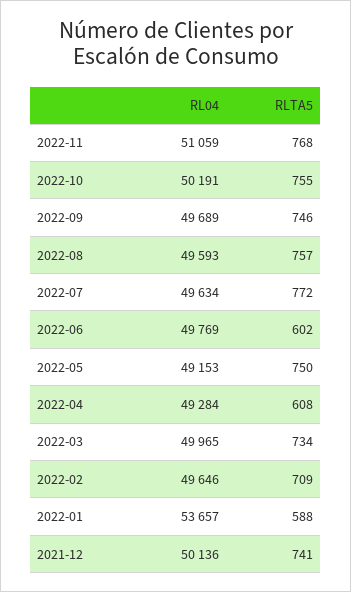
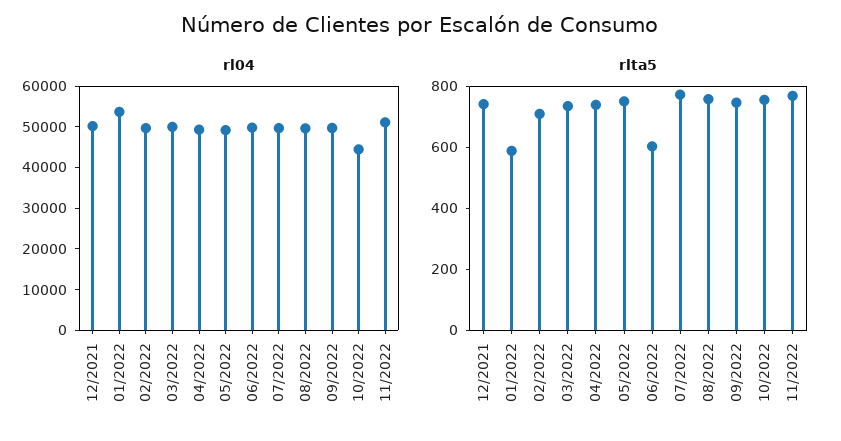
RL04, 2022-10: 50191 -> 44000
RLTA5, 2022-04: 608 -> 750

